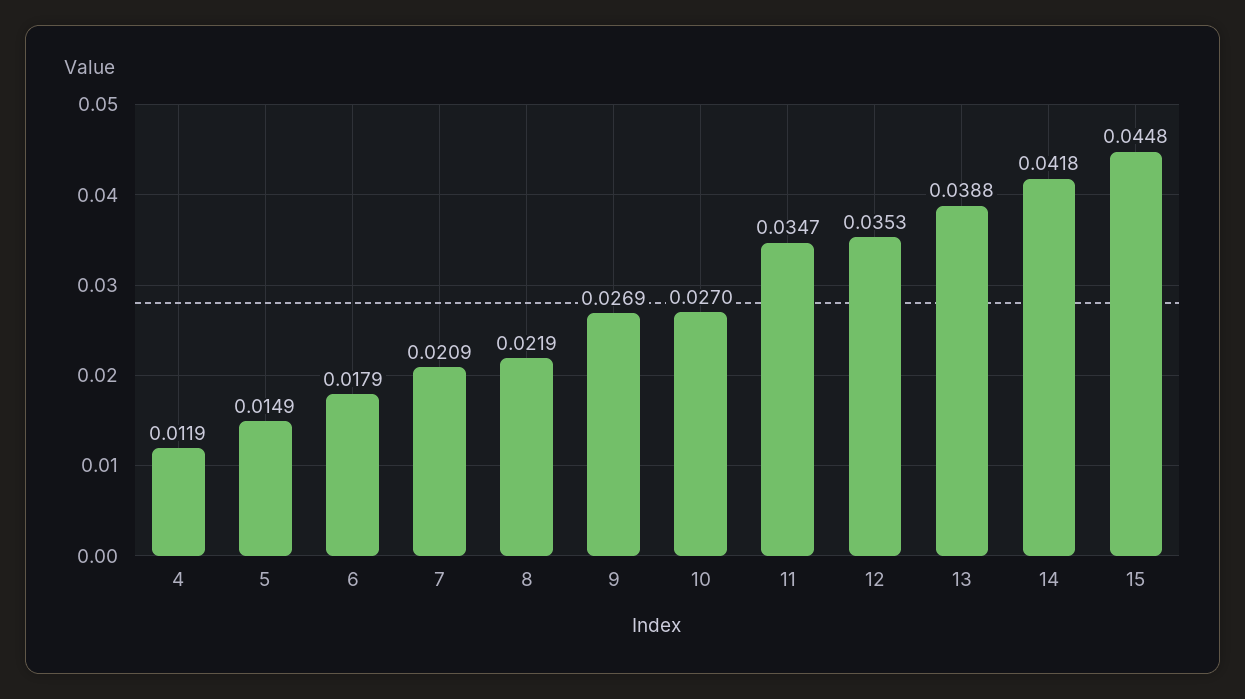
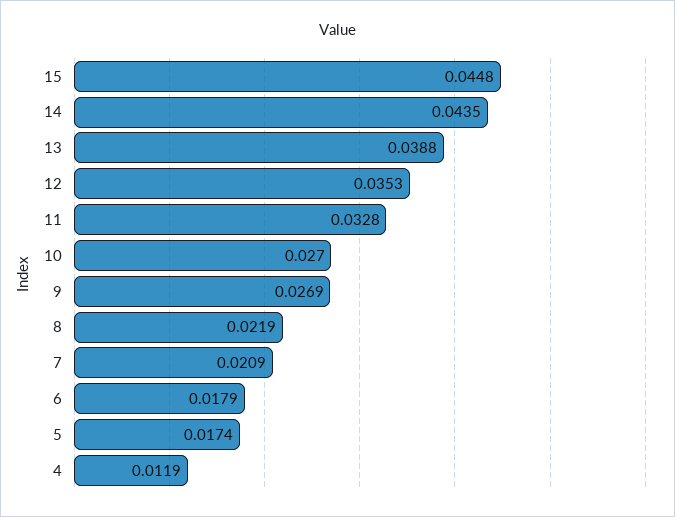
5: 0.0149 -> 0.0174
11: 0.0347 -> 0.0328
14: 0.0418 -> 0.0435

